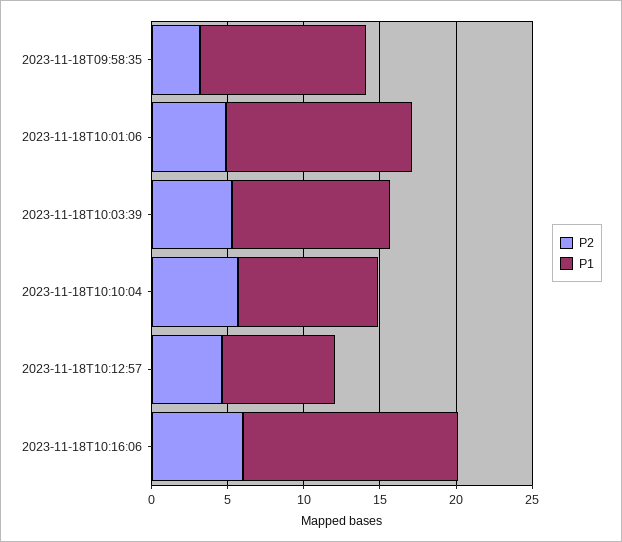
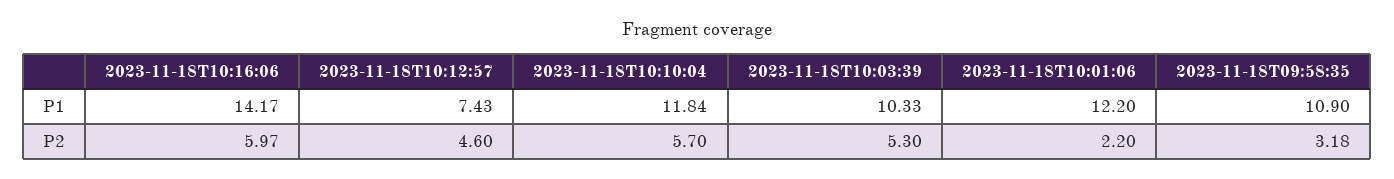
P2, 2023-11-18T10:01:06: 5 -> 2.2
P1, 2023-11-18T10:10:04: 9 -> 11.84

